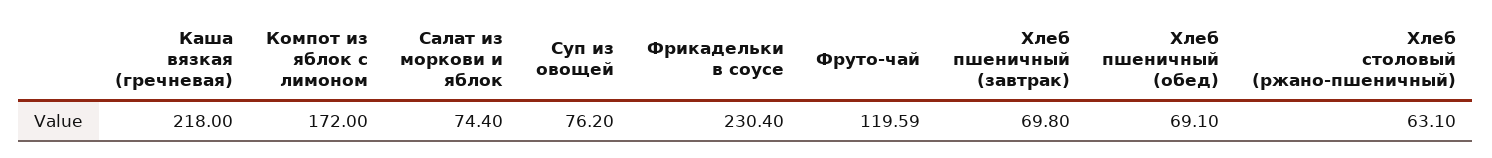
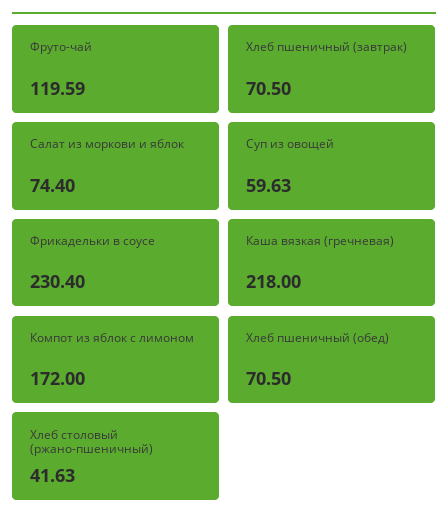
Суп из овощей: 76.2 -> 59.63
Хлеб пшеничный (завтрак): 69.8 -> 70.5
Хлеб пшеничный (обед): 69.1 -> 70.5
Хлеб столовый (ржано-пшеничный): 63.1 -> 41.63

